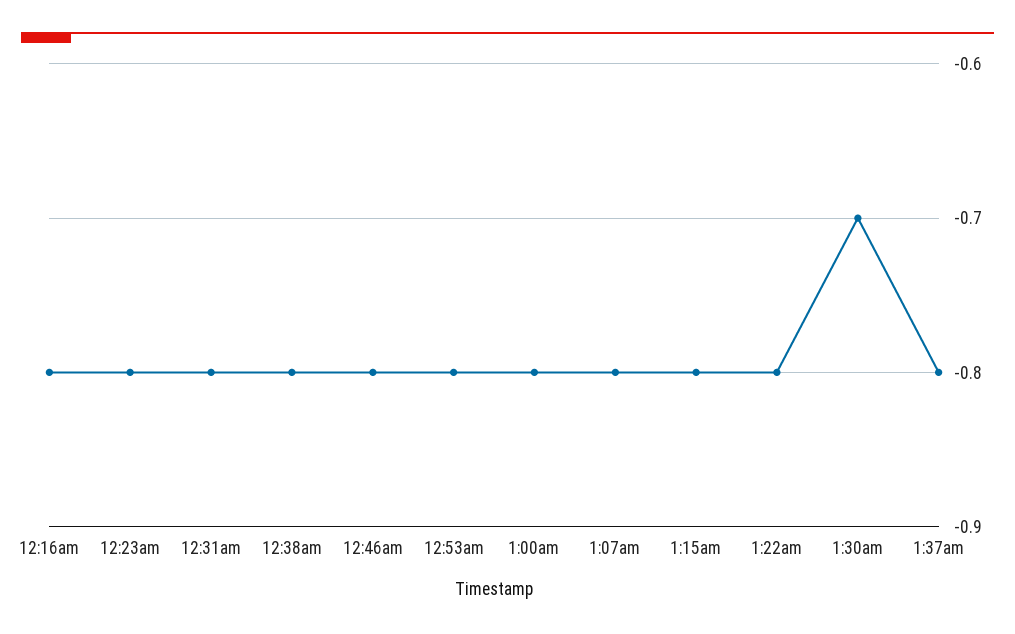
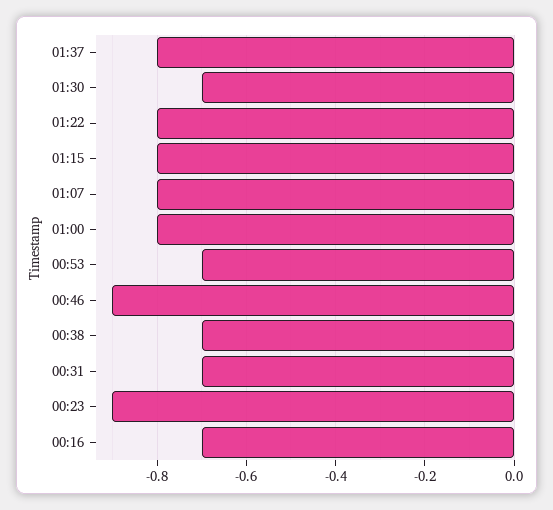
12:16am: -0.8 -> -0.7
12:23am: -0.8 -> -0.9
12:31am: -0.8 -> -0.7
12:38am: -0.8 -> -0.7
12:46am: -0.8 -> -0.9
12:53am: -0.8 -> -0.7

